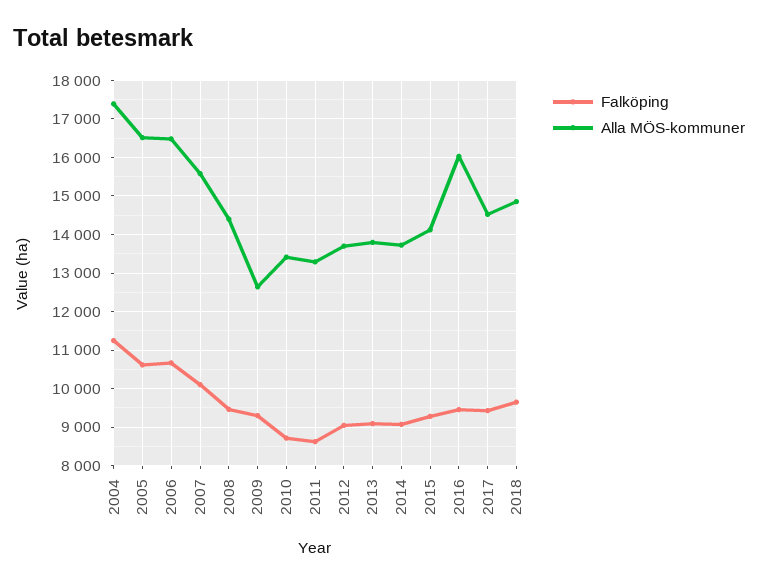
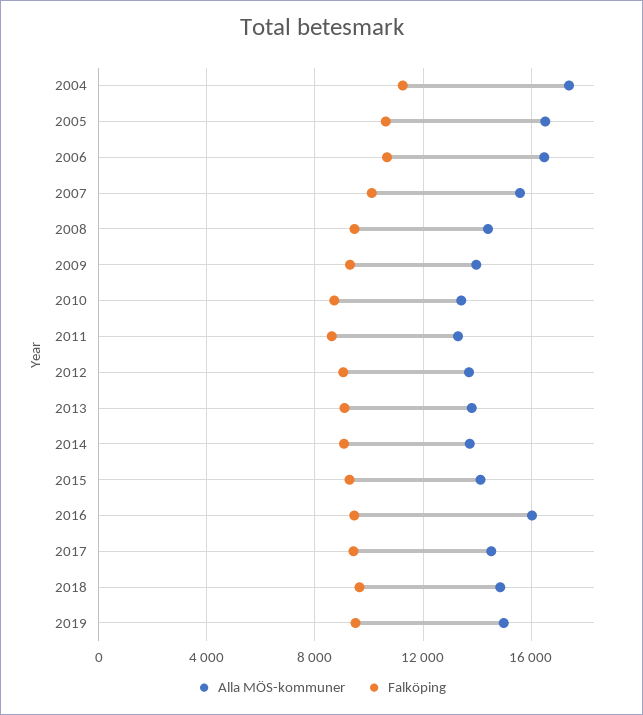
Alla MÖS-kommuner, 2009: 12600 -> 14000
Alla MÖS-kommuner, 2019: none -> 15000
Falköping, 2019: none -> 9500

